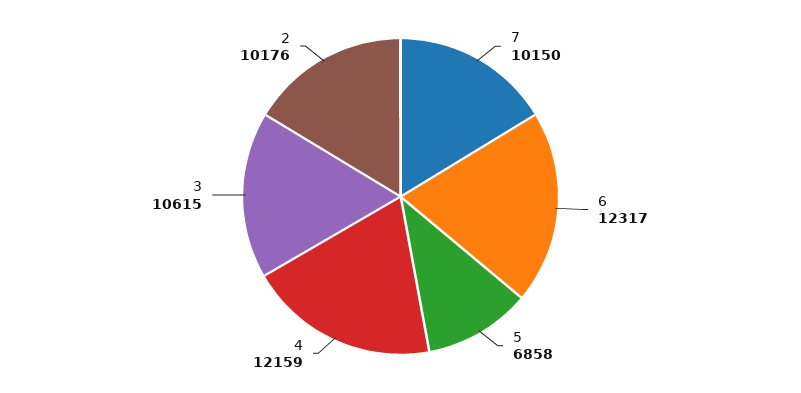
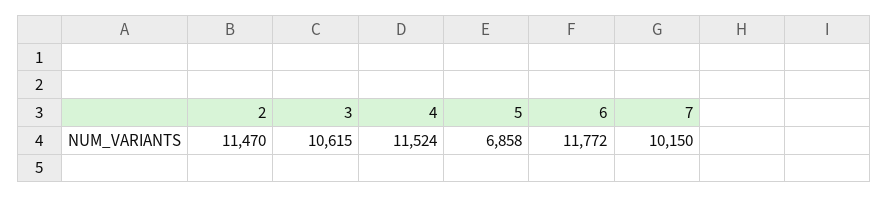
6: 12317 -> 11772
4: 12159 -> 11524
2: 10176 -> 11470

